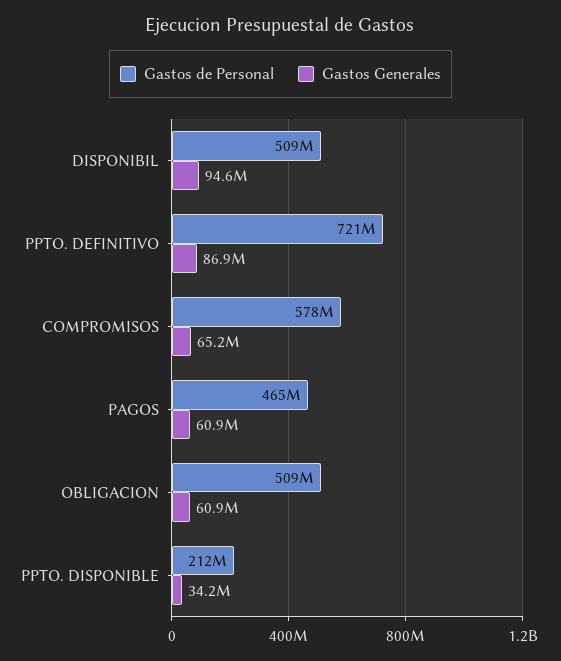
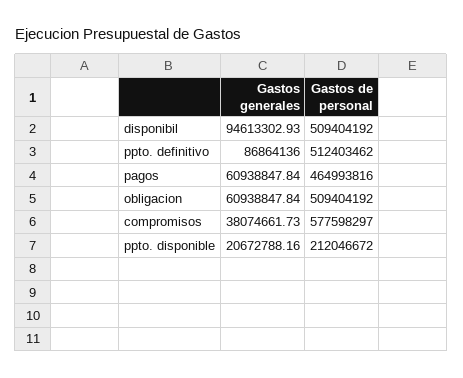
Gastos de Personal, PPTO. DEFINITIVO: 721000000 -> 512403462
Gastos Generales, COMPROMISOS: 65200000 -> 38074661.73
Gastos Generales, PPTO. DISPONIBLE: 34200000 -> 20672788.16

